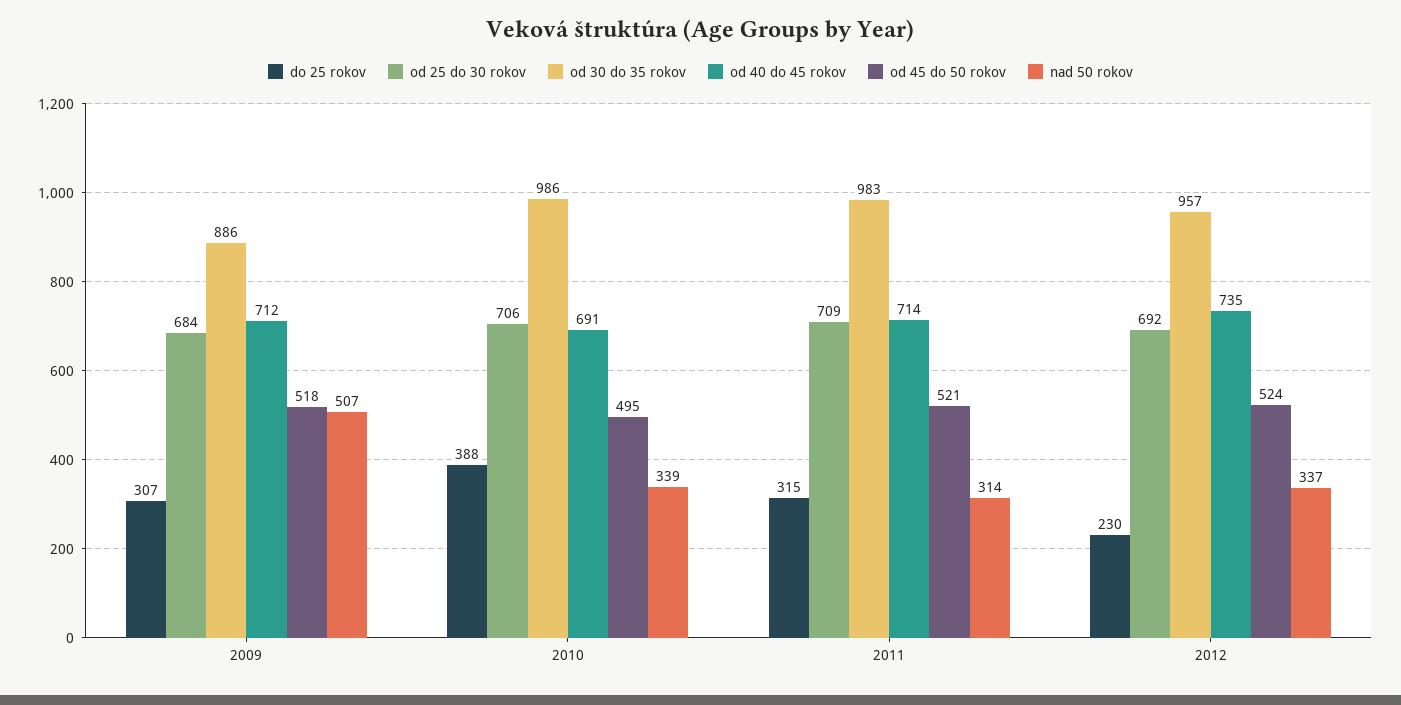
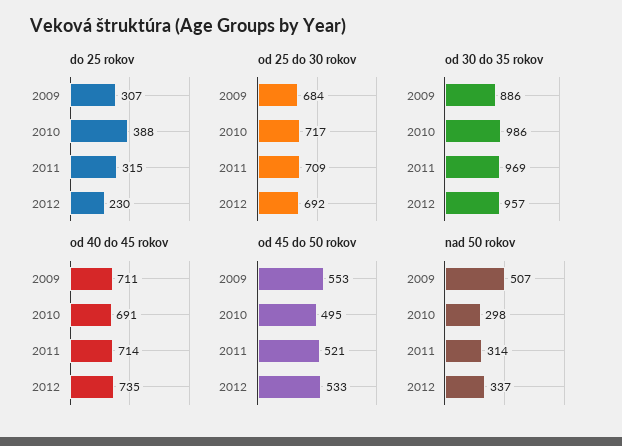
od 40 do 45 rokov, 2009: 712 -> 711
od 45 do 50 rokov, 2009: 518 -> 553
od 25 do 30 rokov, 2010: 706 -> 717
nad 50 rokov, 2010: 339 -> 298
od 30 do 35 rokov, 2011: 983 -> 969
od 45 do 50 rokov, 2012: 524 -> 533

